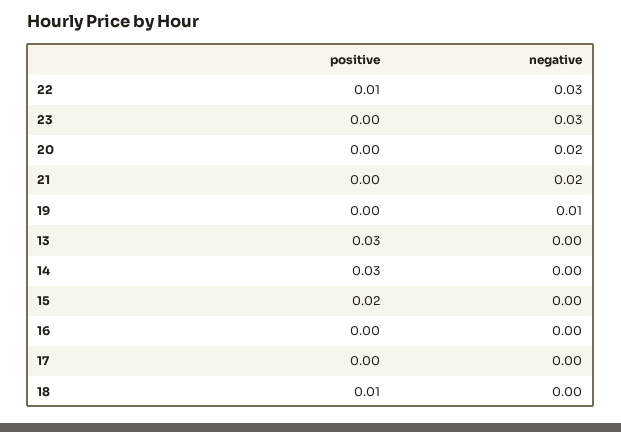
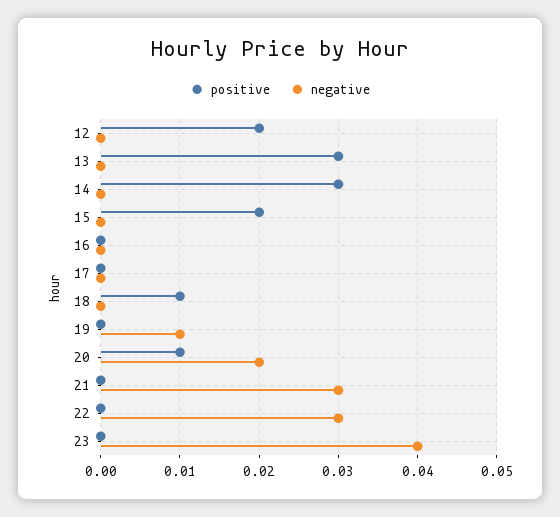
positive, 22: 0.01 -> 0
negative, 23: 0.03 -> 0.04
positive, 20: 0 -> 0.01
negative, 21: 0.02 -> 0.03
positive, 12: none -> 0.02
negative, 12: none -> 0

